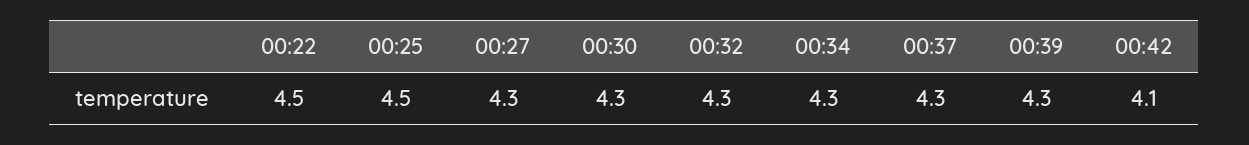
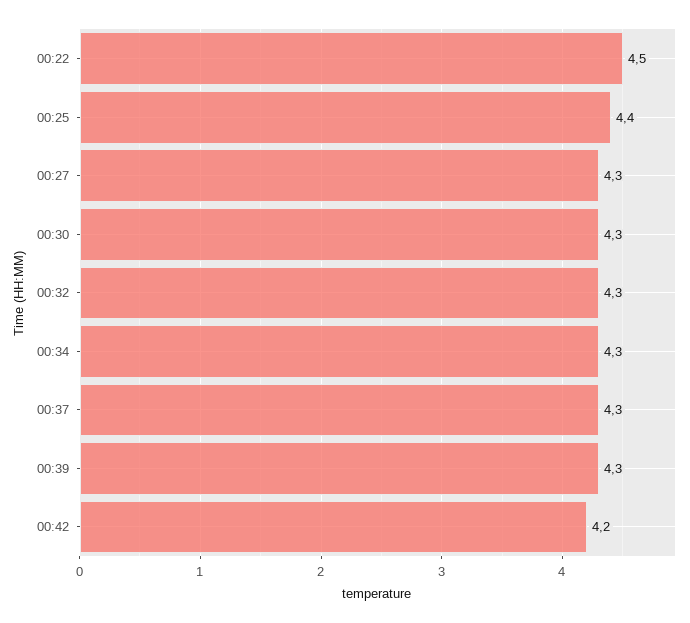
00:25: 4.5 -> 4.4
00:42: 4.1 -> 4.2

